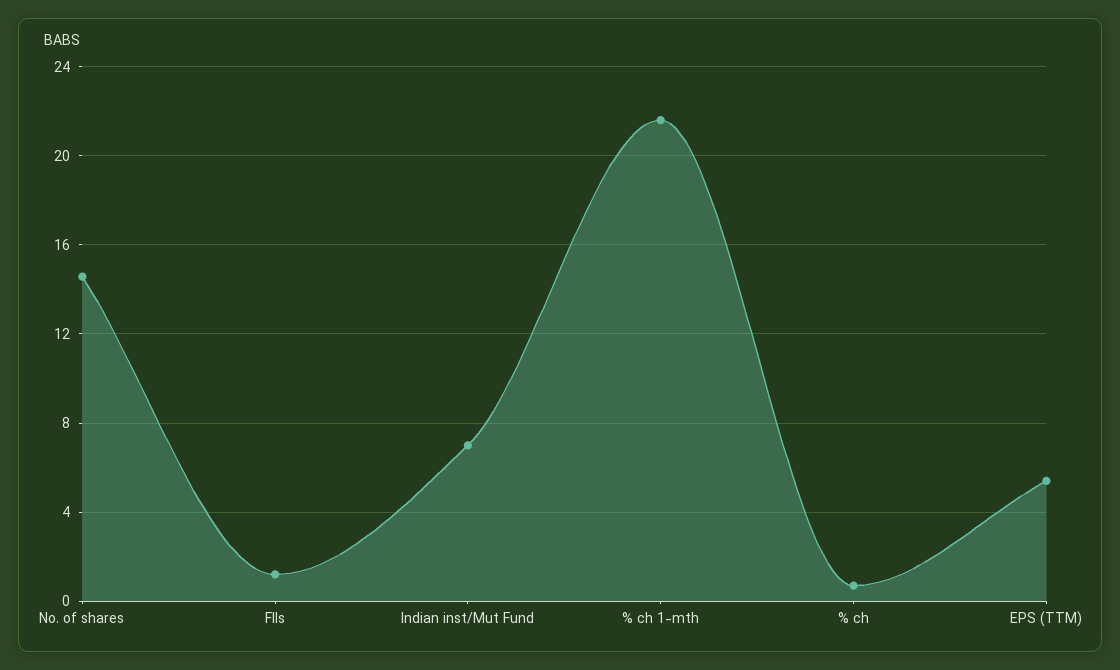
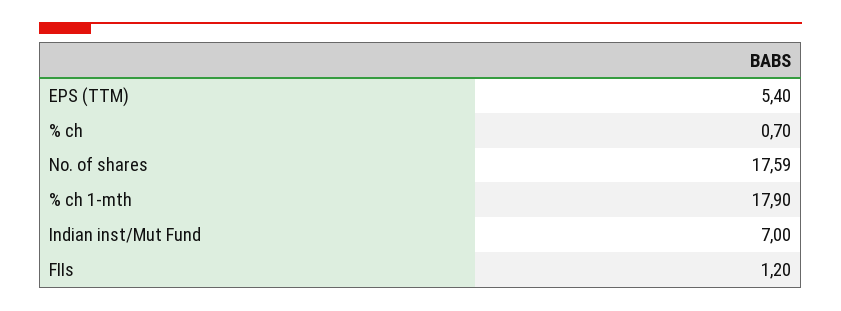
No. of shares: 14.5 -> 17.59
% ch 1-mth: 21.5 -> 17.9

